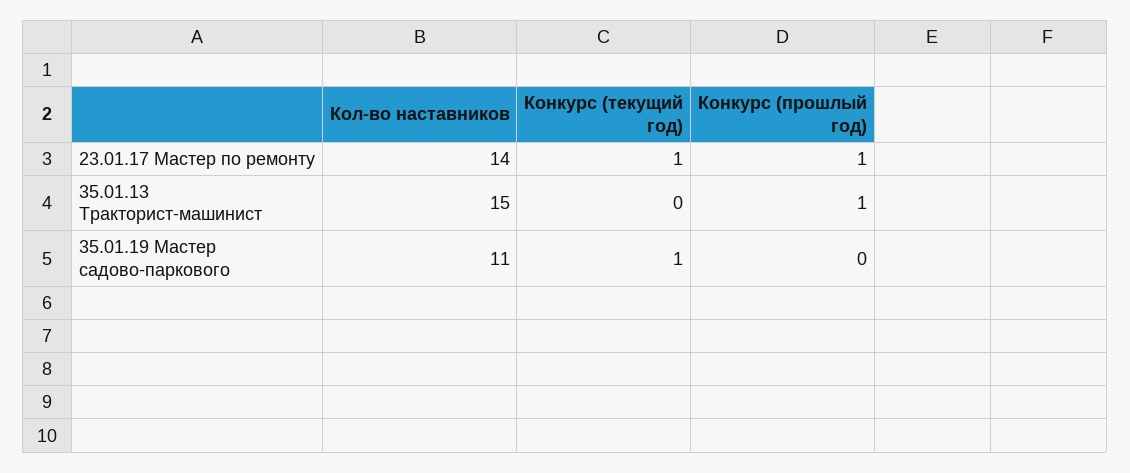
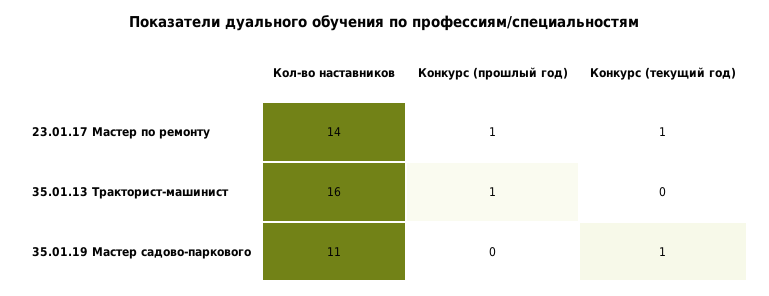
Кол-во наставников, 35.01.13 Тракторист-машинист: 15 -> 16

